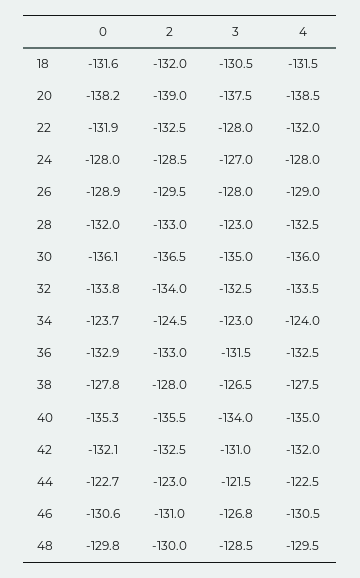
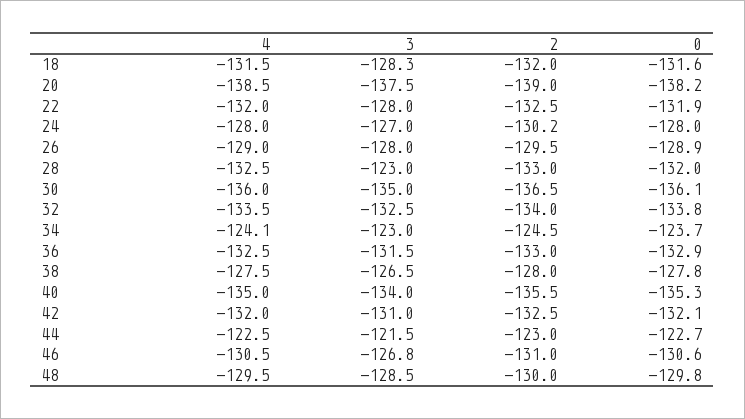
3, 18: -130.5 -> -128.3
2, 24: -128.5 -> -130.2
4, 34: -124 -> -124.1

